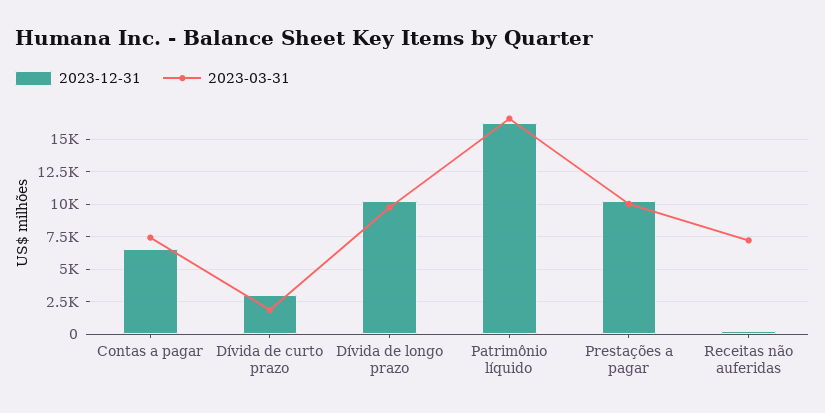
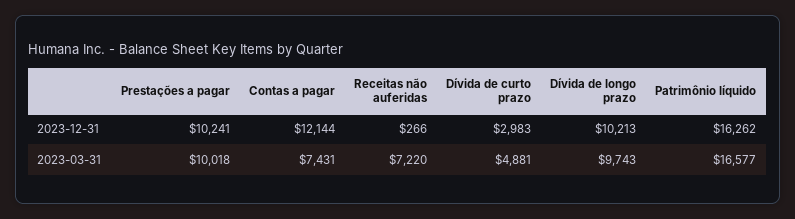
2023-12-31, Contas a pagar: 6500 -> 12144
2023-03-31, Dívida de curto prazo: 2000 -> 4881

